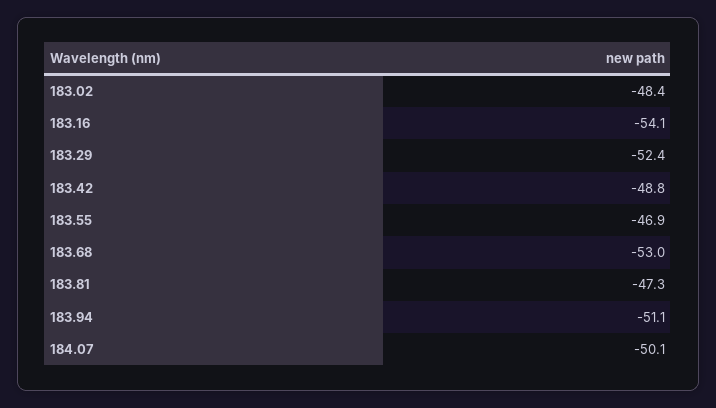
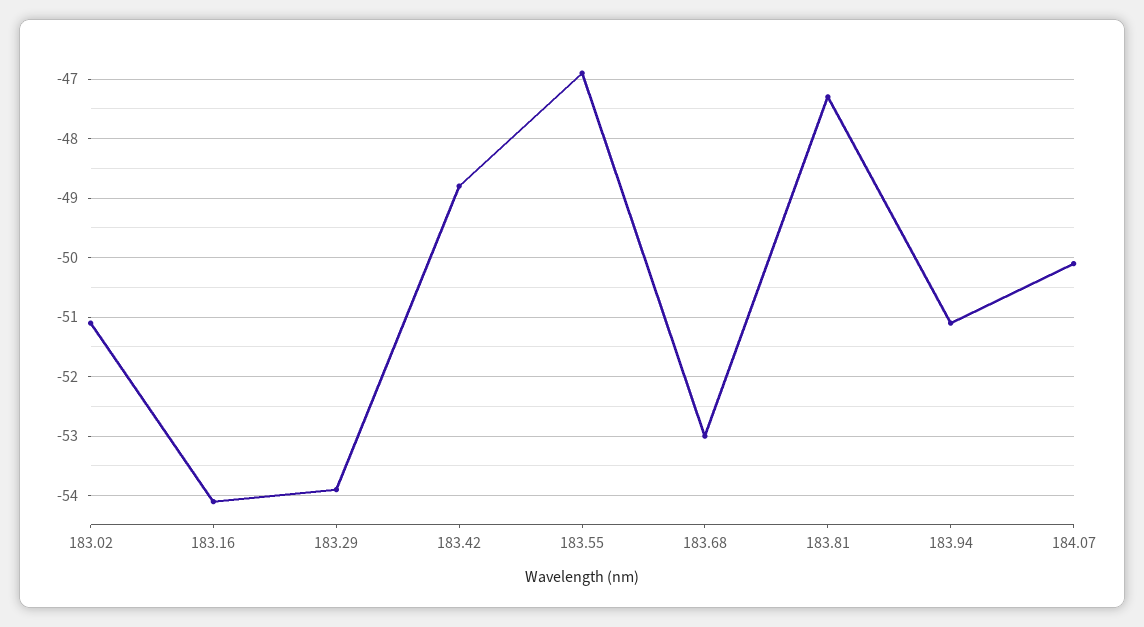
183.02: -48.4 -> -51
183.29: -52.4 -> -54

